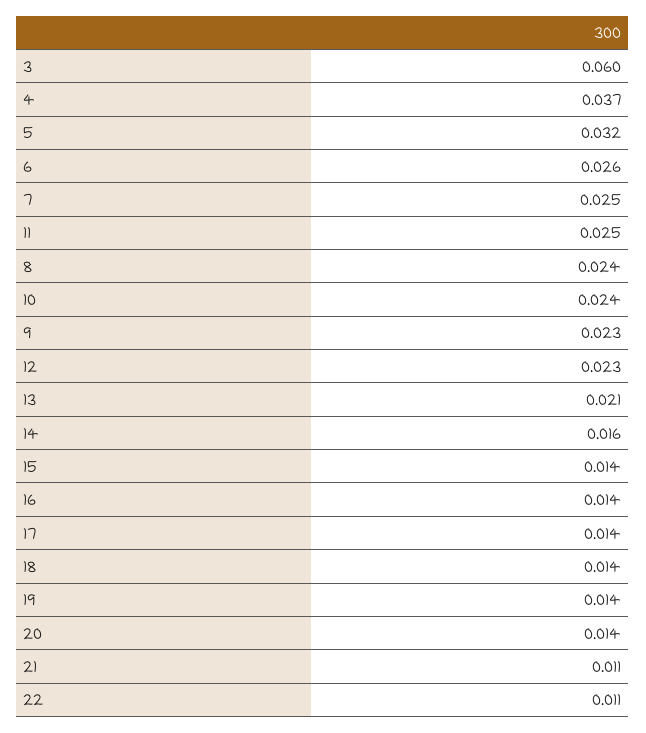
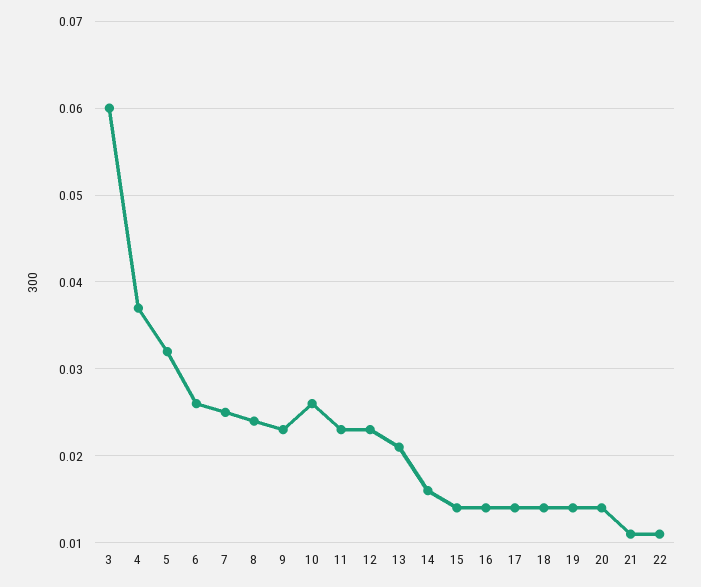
11: 0.025 -> 0.023
10: 0.024 -> 0.026

